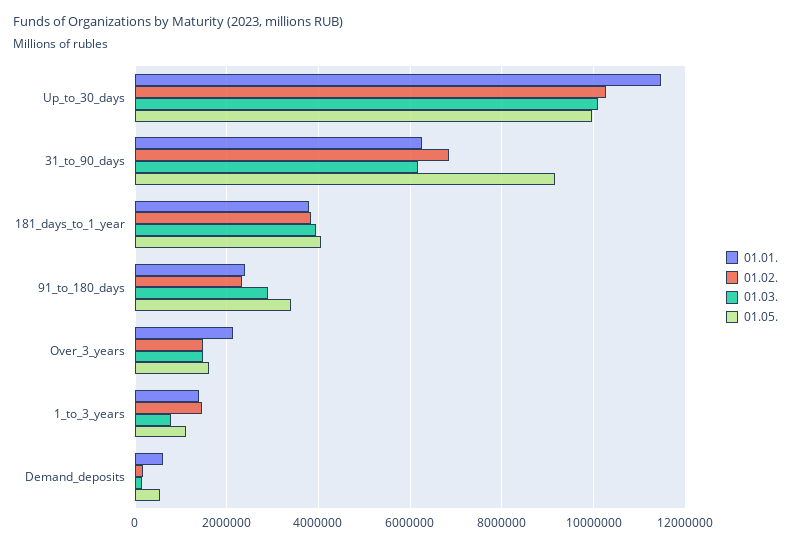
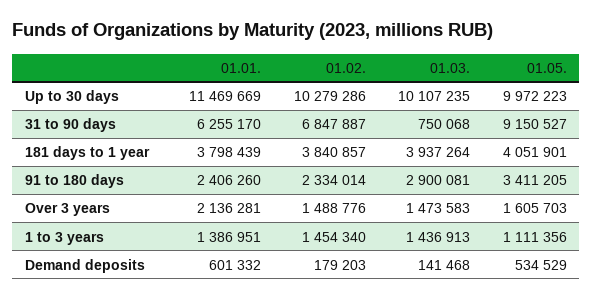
01.03., 31_to_90_days: 6200000 -> 750068
01.03., 1_to_3_years: 800000 -> 1436913

